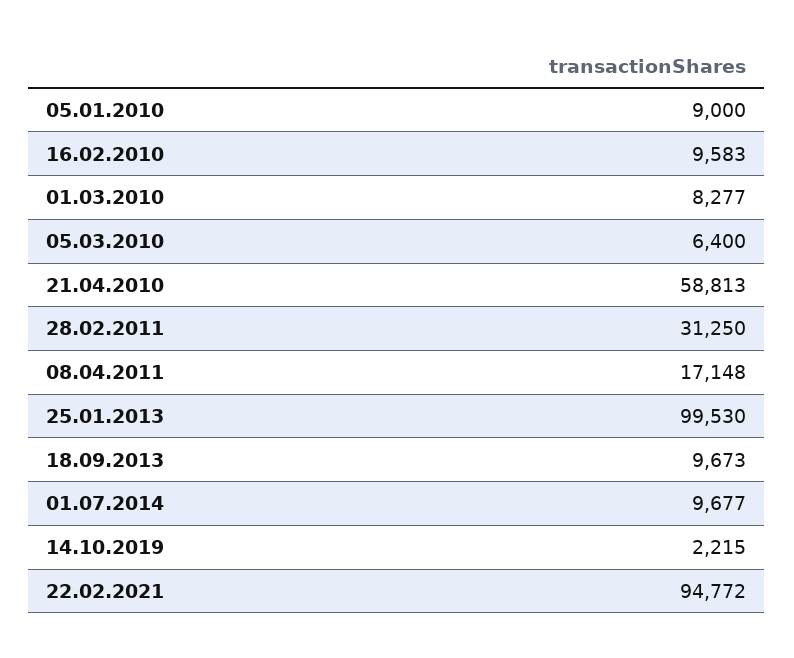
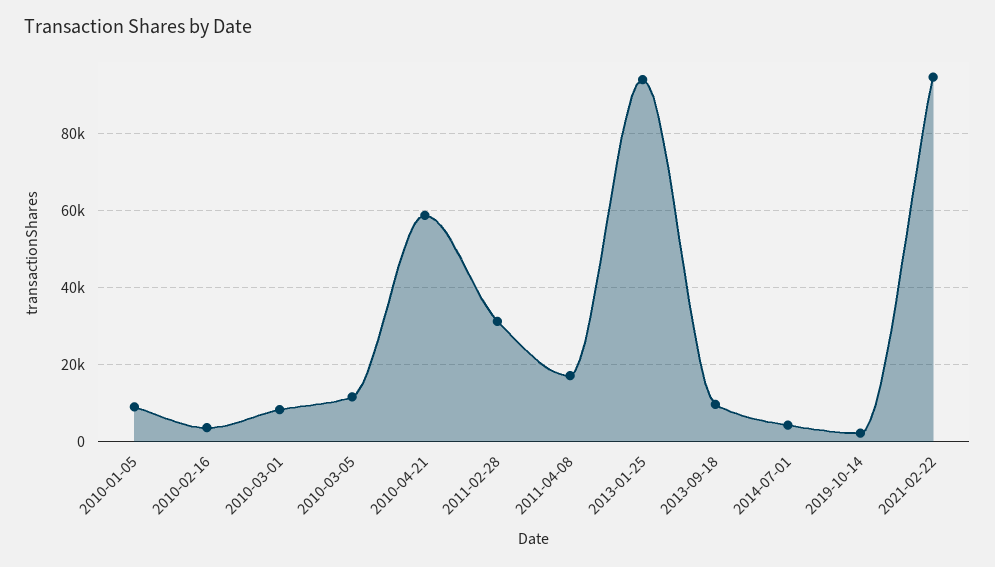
16.02.2010: 9583 -> 4000
05.03.2010: 6400 -> 12000
25.01.2013: 99530 -> 94000
01.07.2014: 9677 -> 4000

